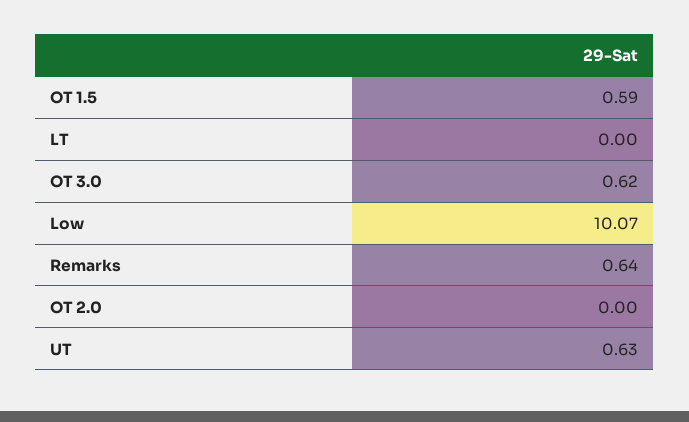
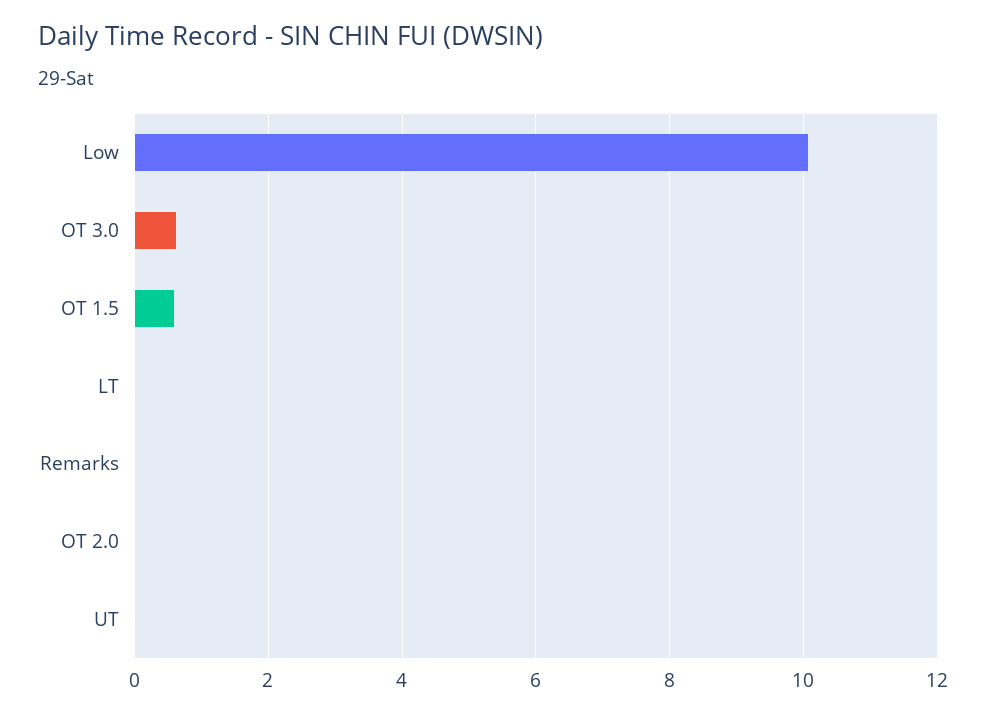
Remarks: 0.64 -> 0
UT: 0.63 -> 0

